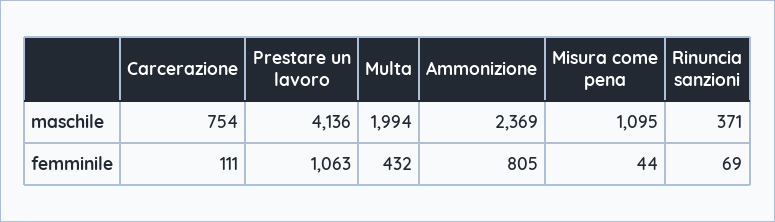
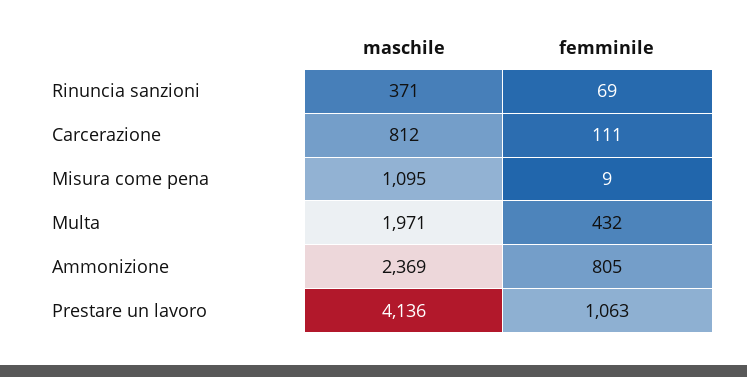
Carcerazione, maschile: 754 -> 812
Multa, maschile: 1994 -> 1971
Misura come pena, femminile: 44 -> 9

